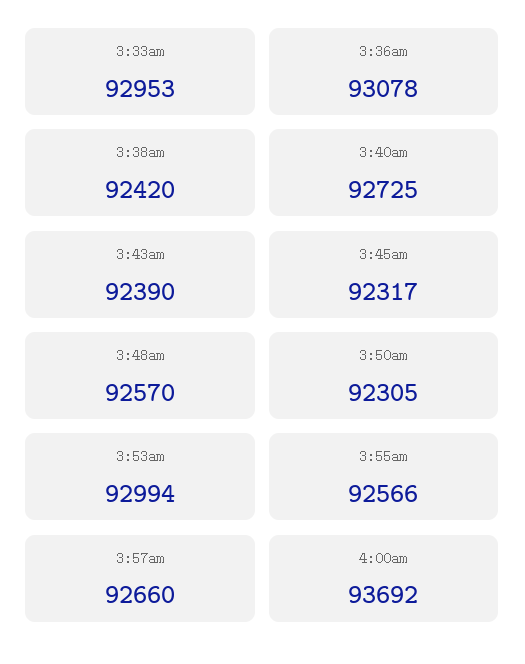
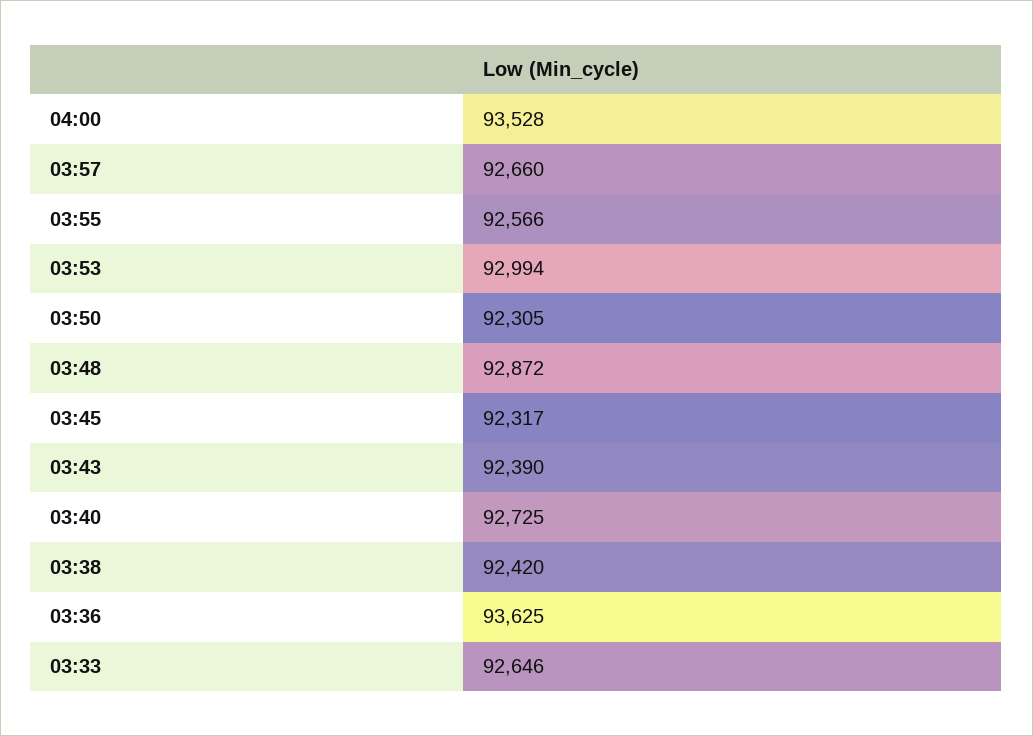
3:33am: 92953 -> 92646
3:36am: 93078 -> 93625
3:48am: 92570 -> 92872
4:00am: 93692 -> 93528

